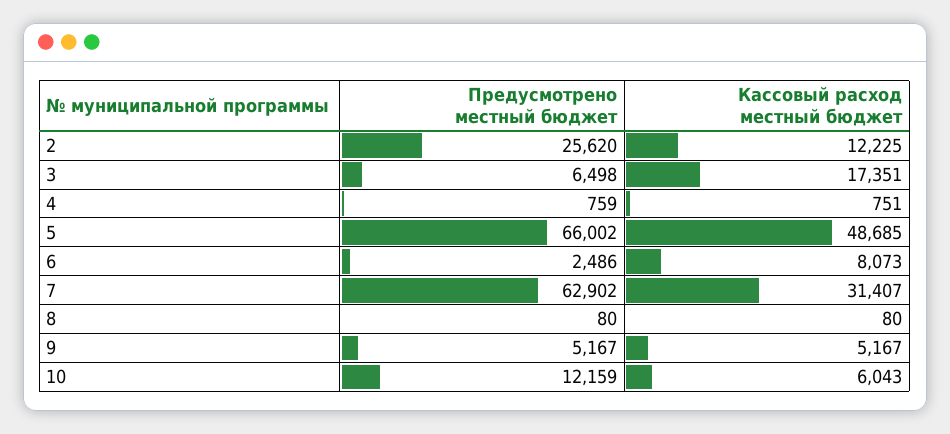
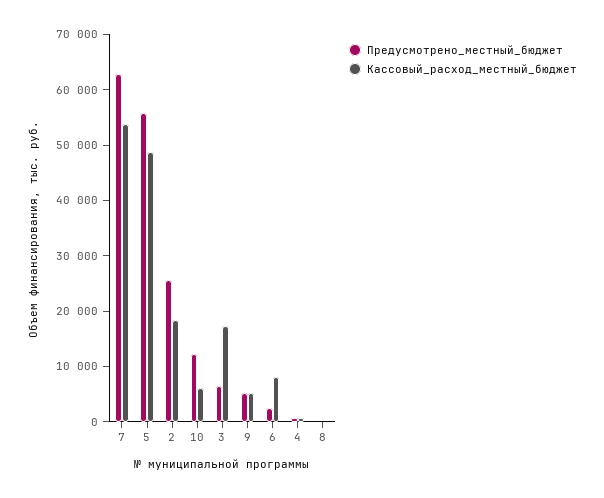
Кассовый расход местный бюджет, 2: 12225 -> 18000
Предусмотрено местный бюджет, 5: 66002 -> 56000
Кассовый расход местный бюджет, 7: 31407 -> 54000

